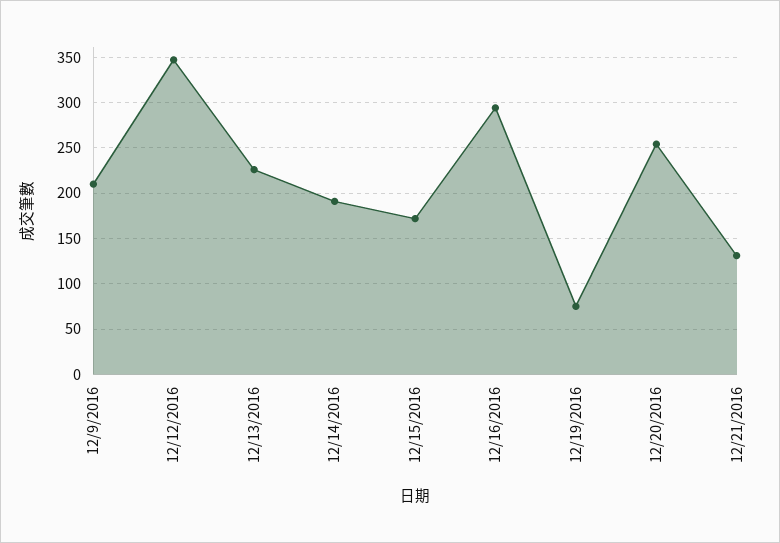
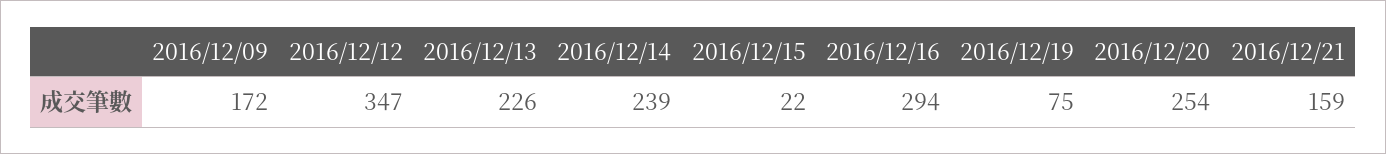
12/9/2016: 210 -> 172
12/14/2016: 190 -> 239
12/15/2016: 170 -> 22
12/21/2016: 130 -> 159

